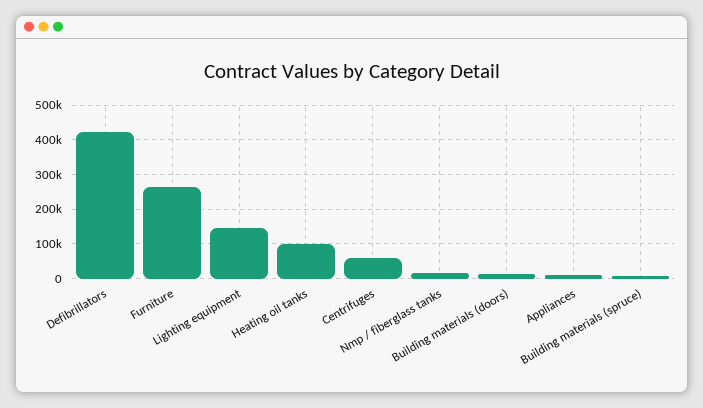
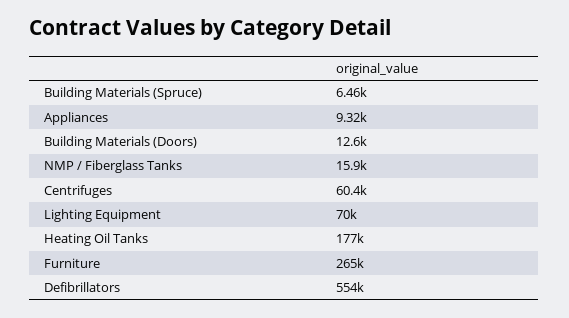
Defibrillators: 420000 -> 554000
Lighting equipment: 140000 -> 70000
Heating oil tanks: 100000 -> 177000

